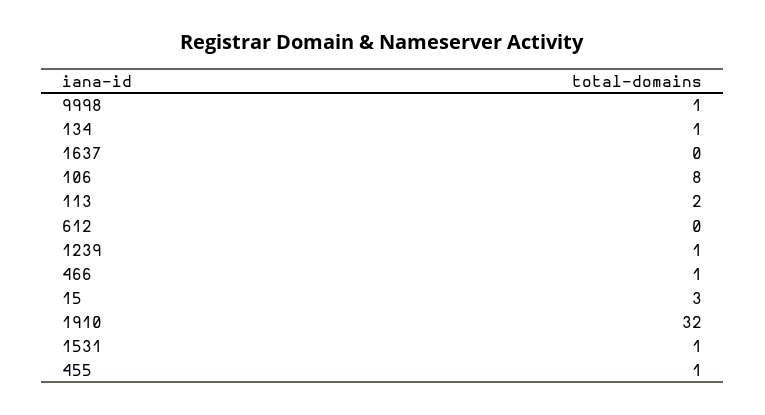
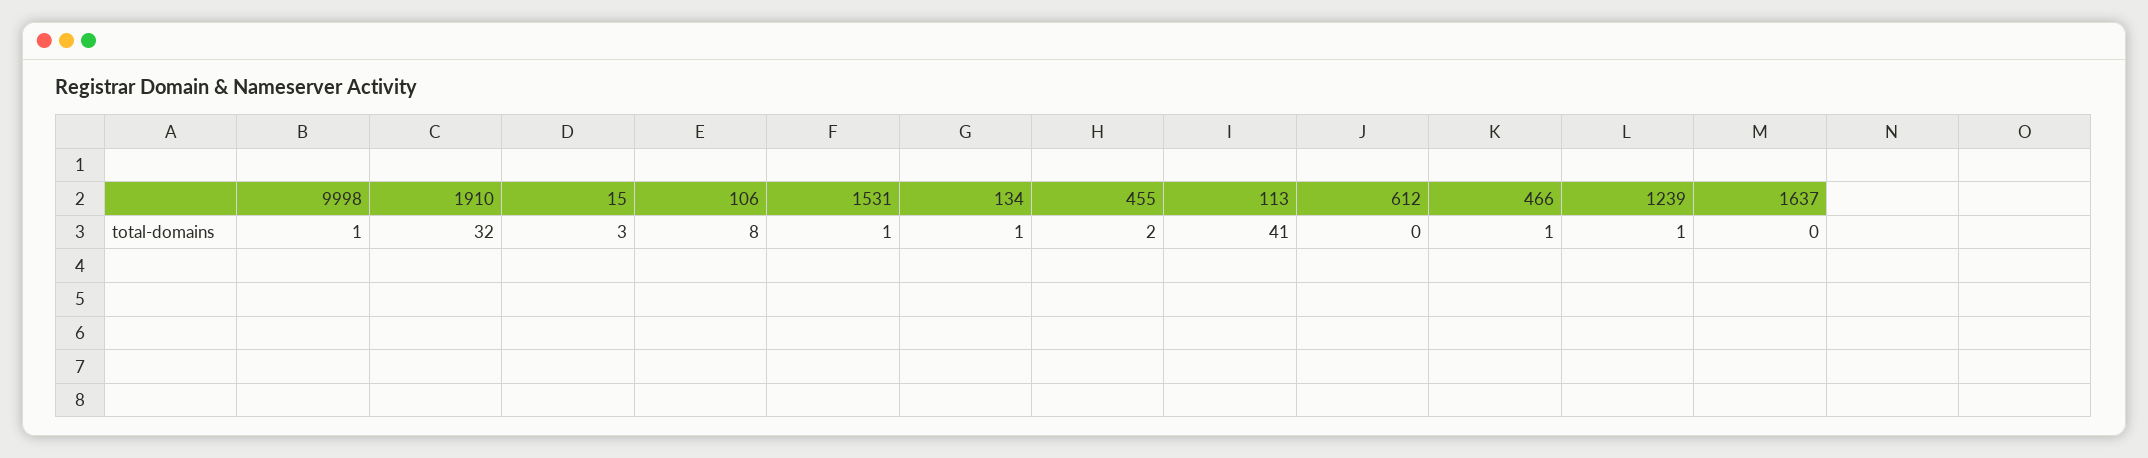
113: 2 -> 41
455: 1 -> 2

